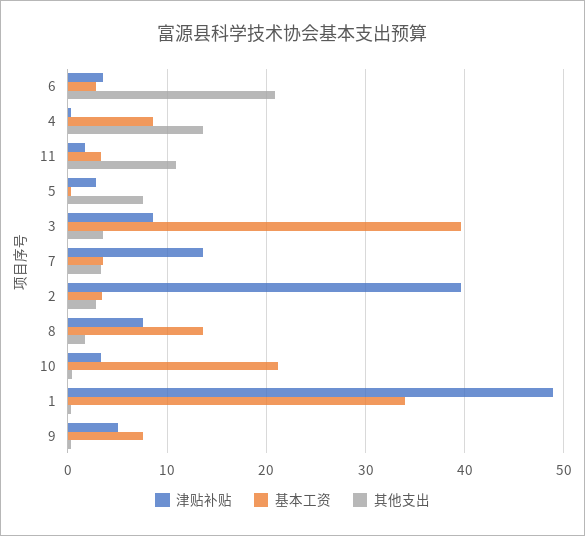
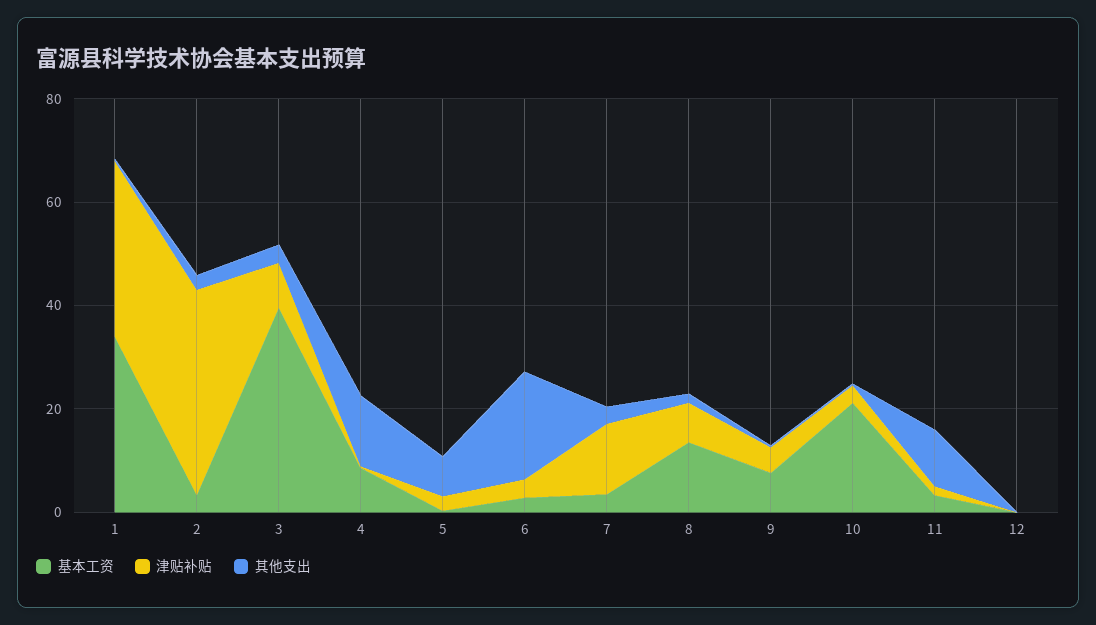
津贴补贴, 1: 49 -> 35
基本工资, 12: none -> 0
津贴补贴, 12: none -> 0
其他支出, 12: none -> 0

